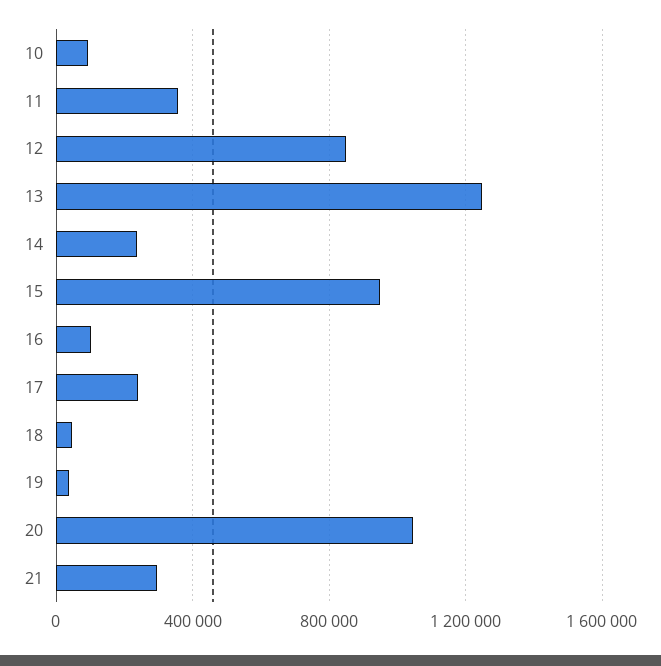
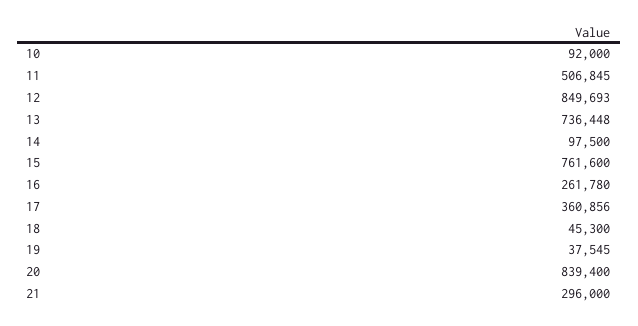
11: 350000 -> 506845
13: 1250000 -> 736448
14: 250000 -> 97500
15: 950000 -> 761600
16: 100000 -> 261780
17: 250000 -> 360856
20: 1050000 -> 839400

